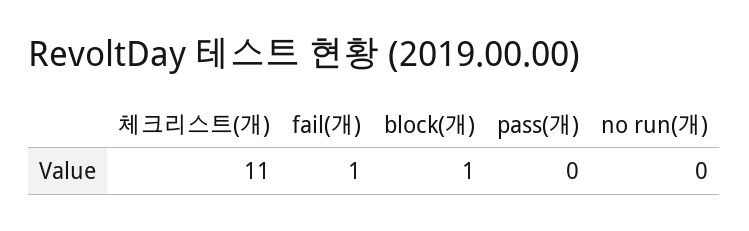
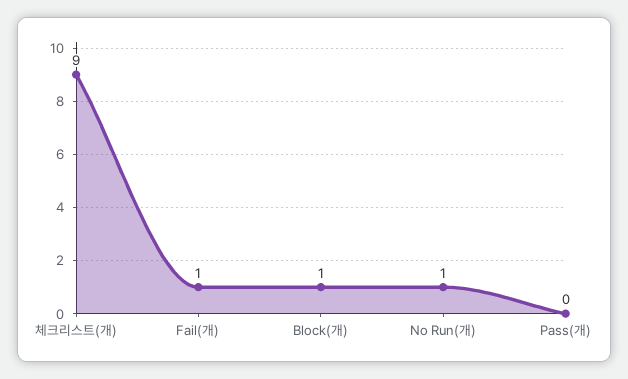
체크리스트(개): 11 -> 9
no run(개): 0 -> 1

